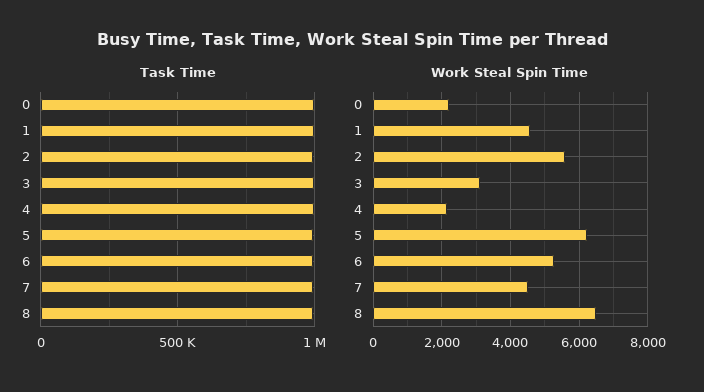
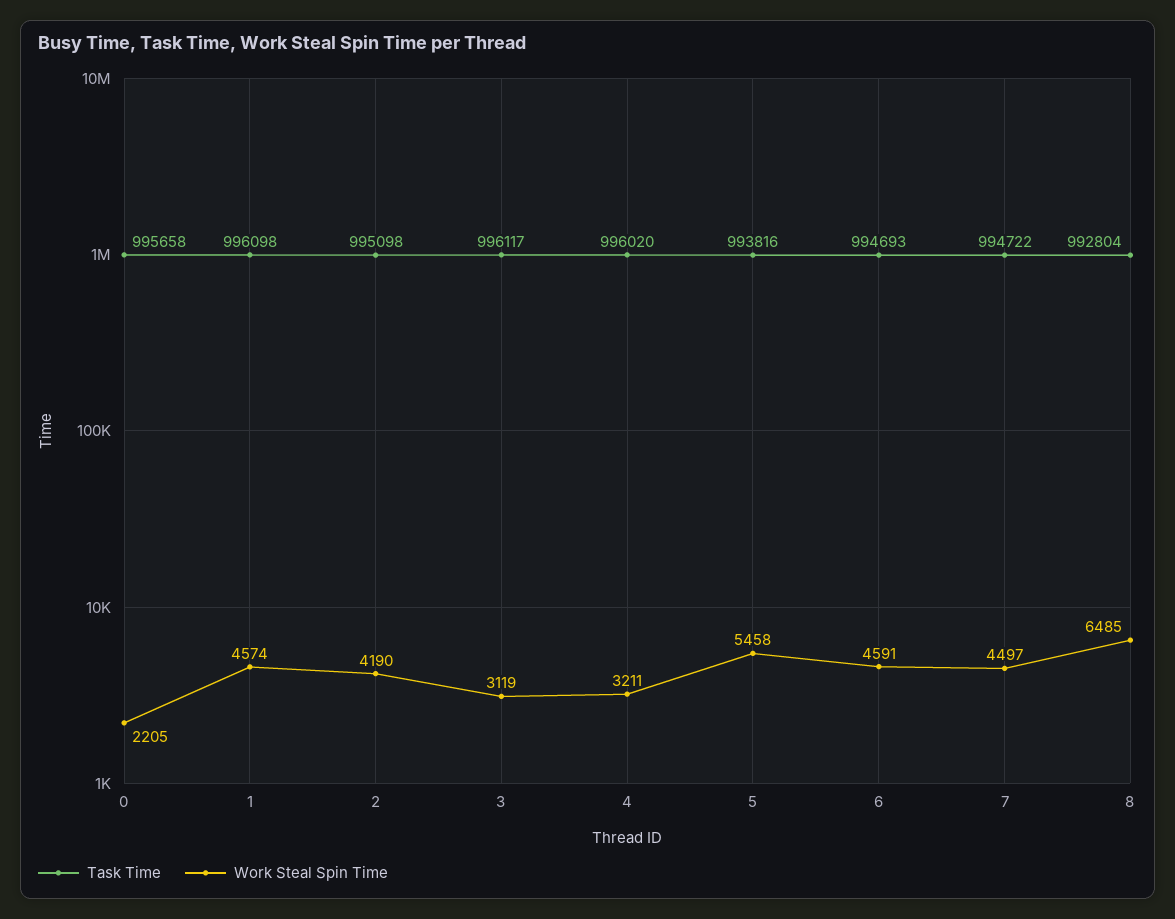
Work Steal Spin Time, 2: 5600 -> 4190
Work Steal Spin Time, 4: 2200 -> 3211
Work Steal Spin Time, 5: 6200 -> 5458
Work Steal Spin Time, 6: 5200 -> 4591

